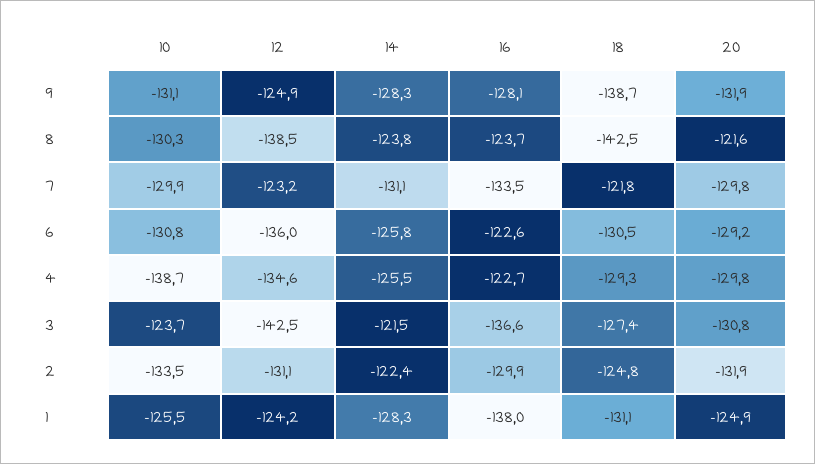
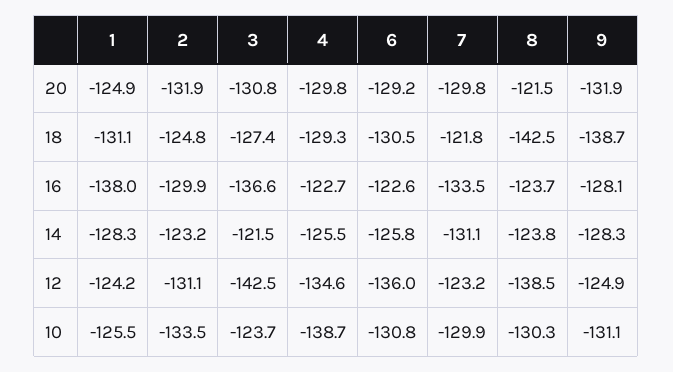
20, 8: -121.6 -> -121.5
14, 2: -122.4 -> -123.2

